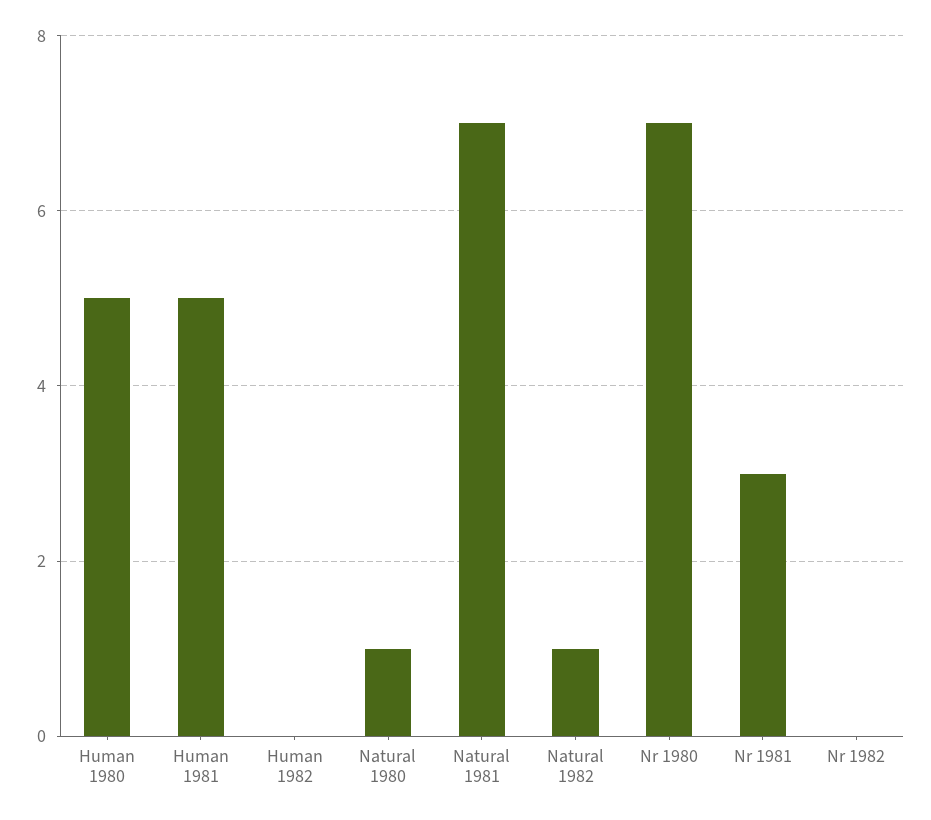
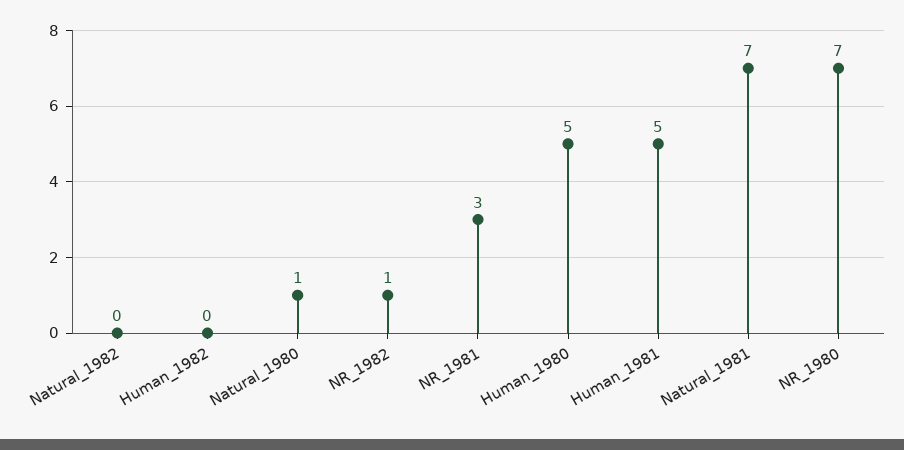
Natural 1982: 1 -> 0
Nr 1982: 0 -> 1

